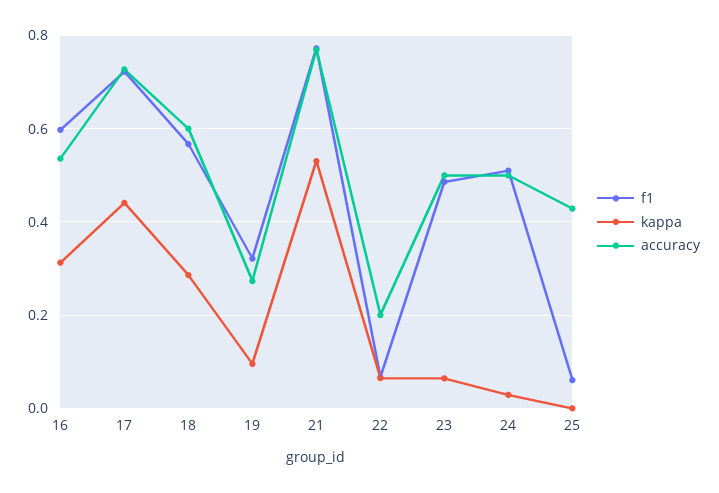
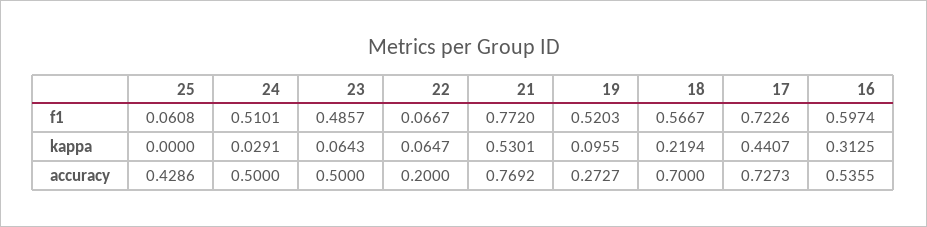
kappa, 18: 0.28 -> 0.2194
accuracy, 18: 0.6 -> 0.7
f1, 19: 0.32 -> 0.5203

